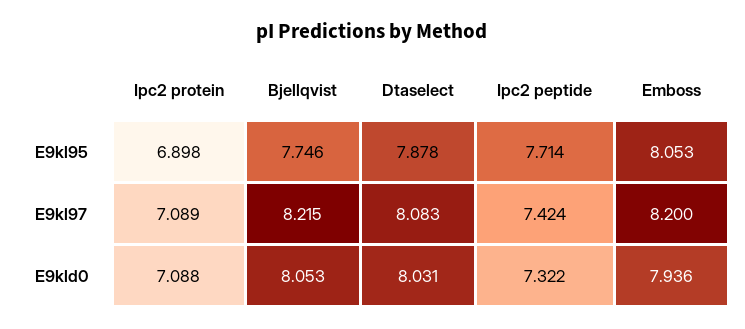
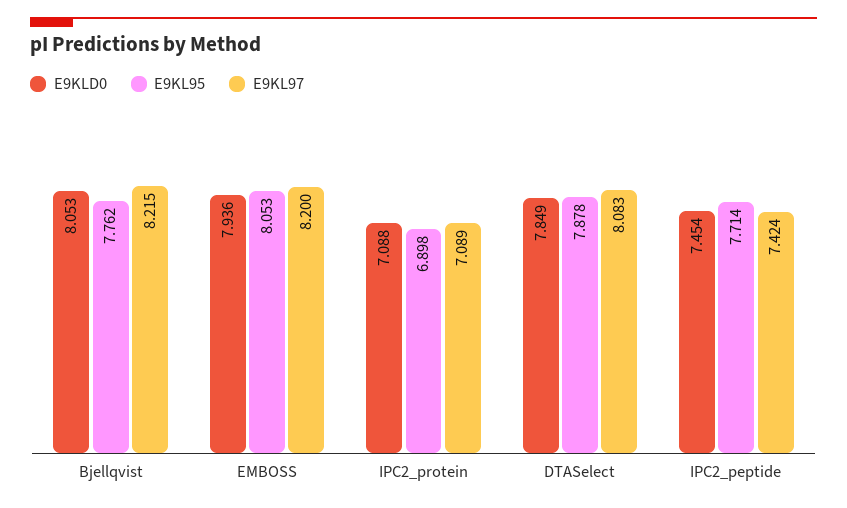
E9kl95, Bjellqvist: 7.746 -> 7.762
E9kld0, Dtaselect: 8.031 -> 7.849
E9kld0, Ipc2 peptide: 7.322 -> 7.454

